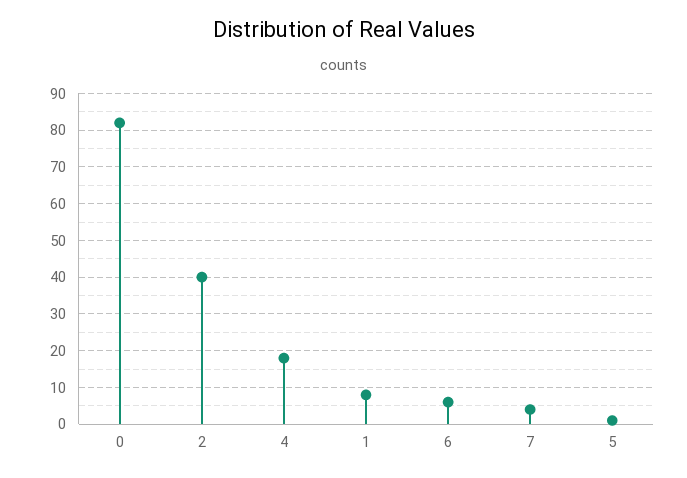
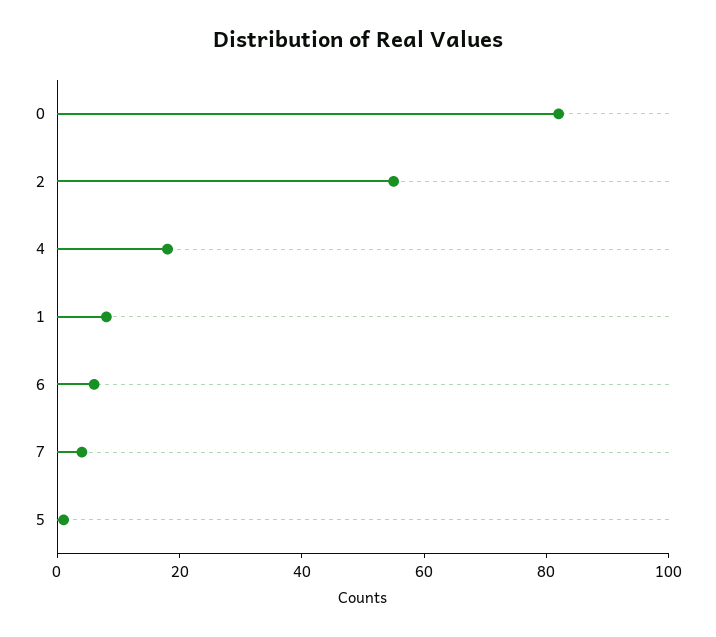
2: 40 -> 55

